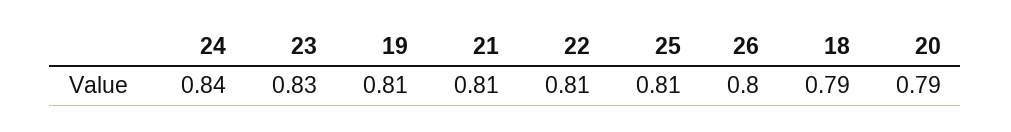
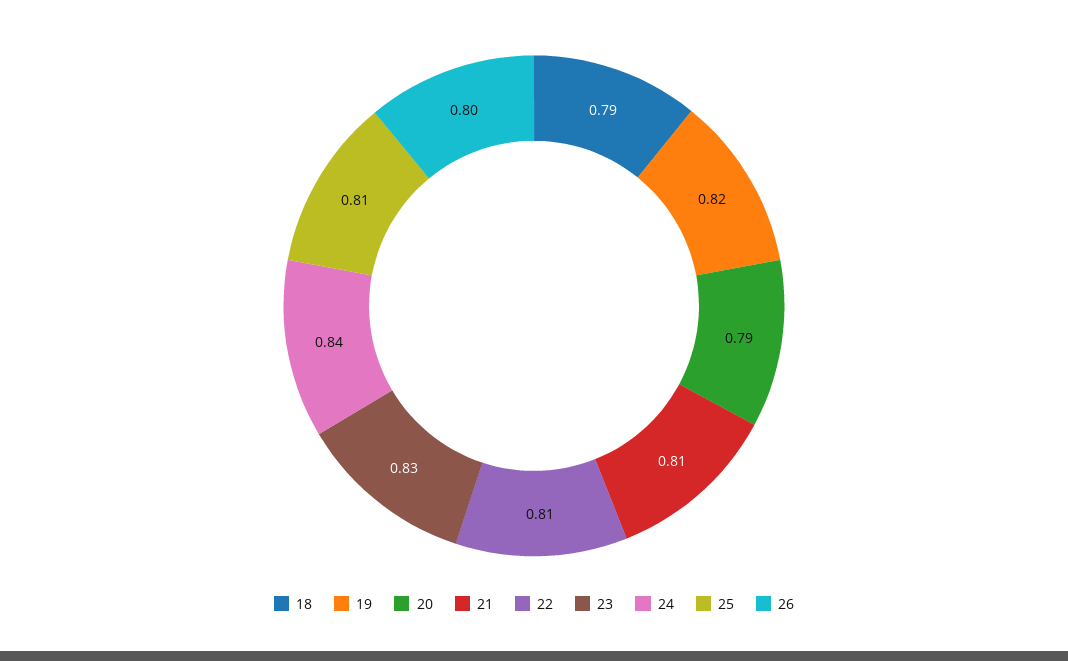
19: 0.81 -> 0.82

